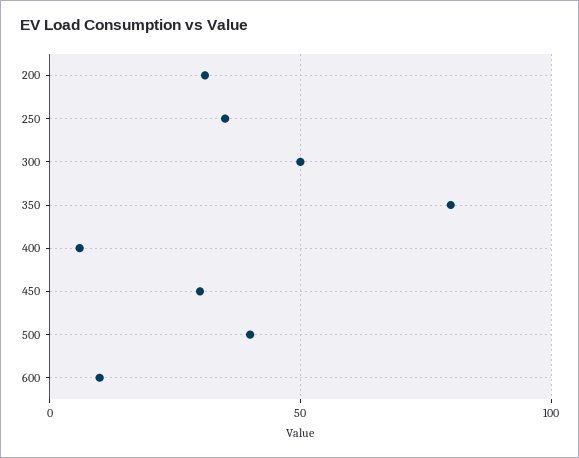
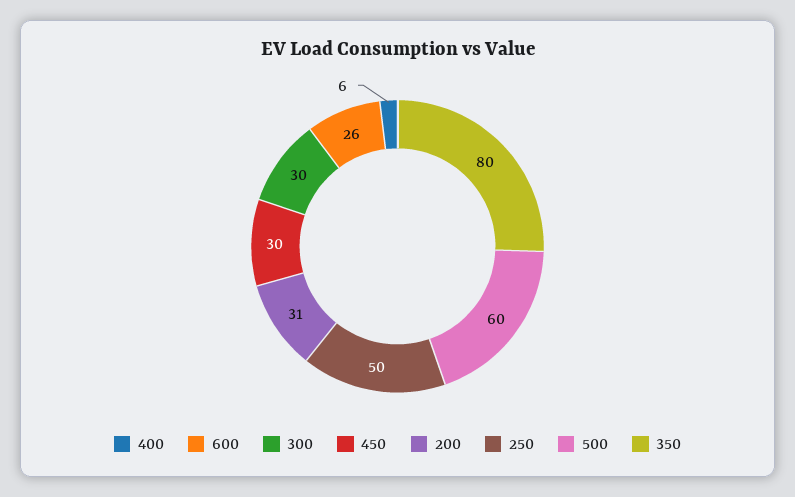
250: 35 -> 50
300: 50 -> 30
500: 40 -> 60
600: 10 -> 26

